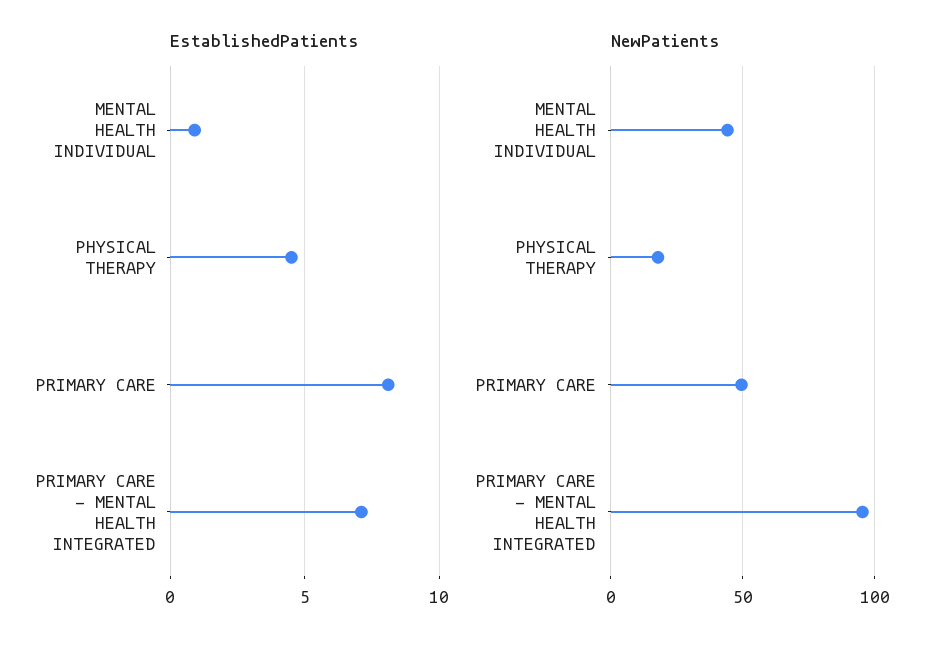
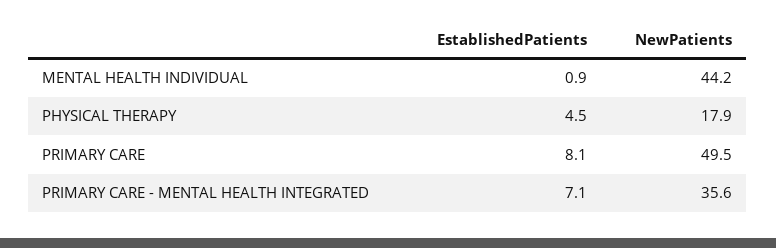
NewPatients, PRIMARY CARE - MENTAL HEALTH INTEGRATED: 95 -> 35.6

